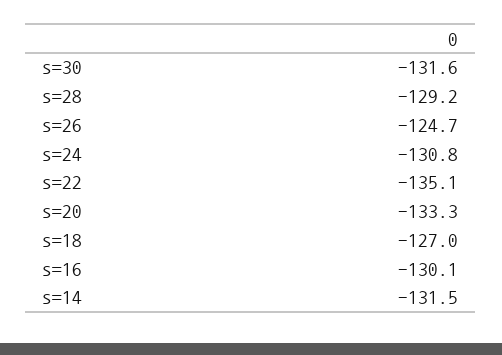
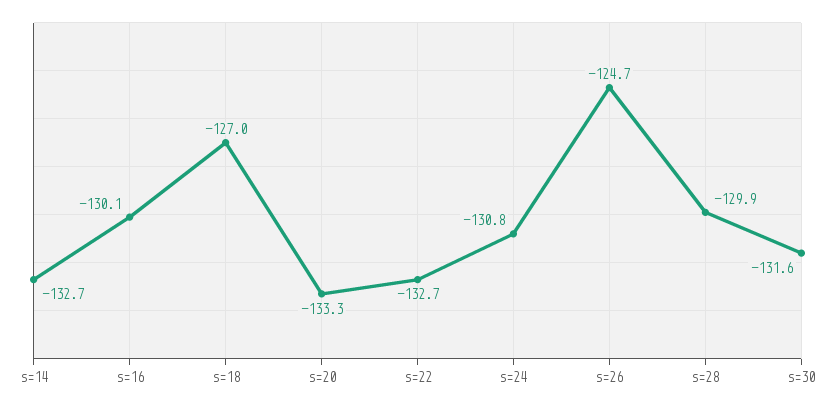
s=28: -129.2 -> -129.9
s=22: -135.1 -> -132.7
s=14: -131.5 -> -132.7

